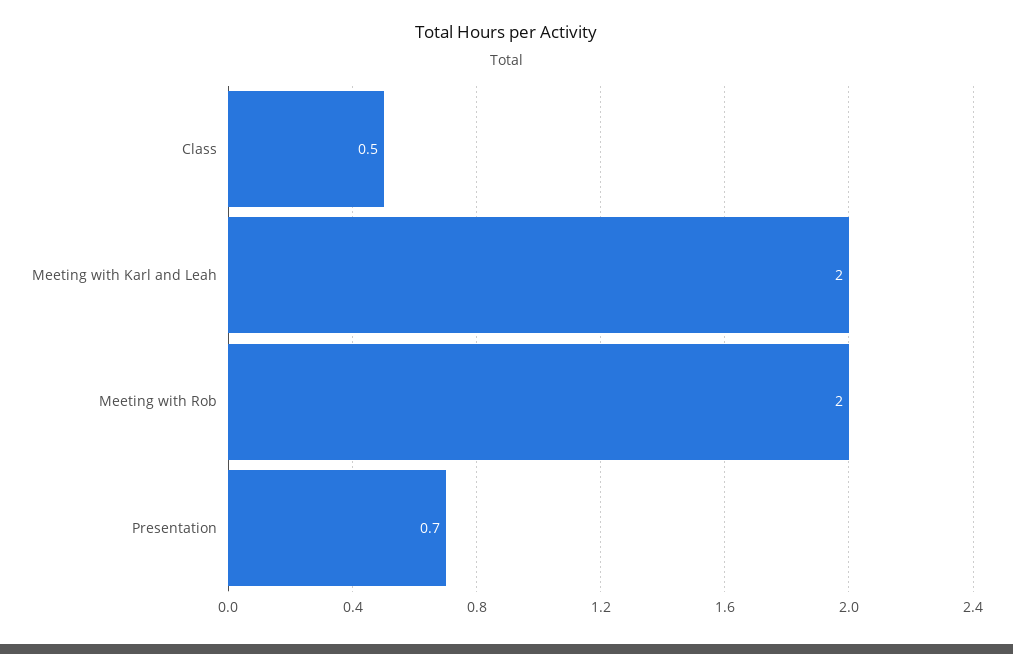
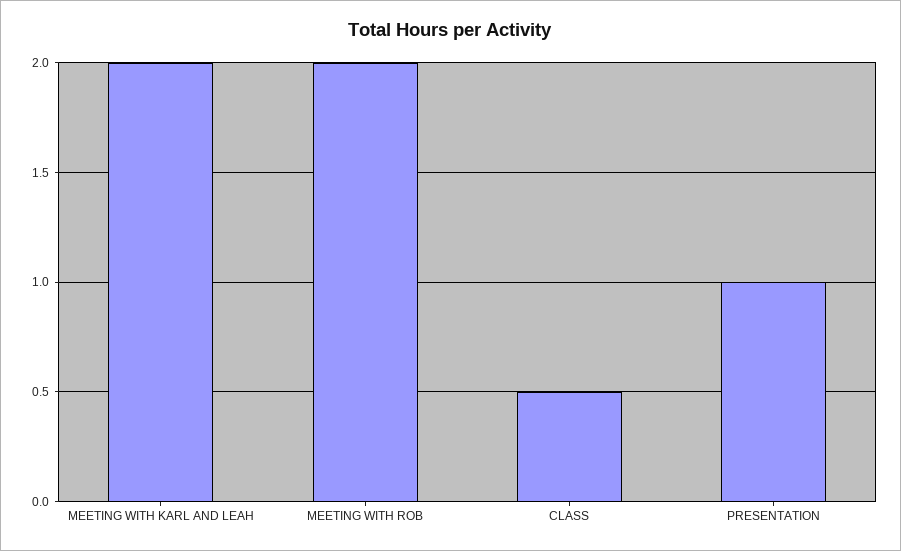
Presentation: 0.7 -> 1

